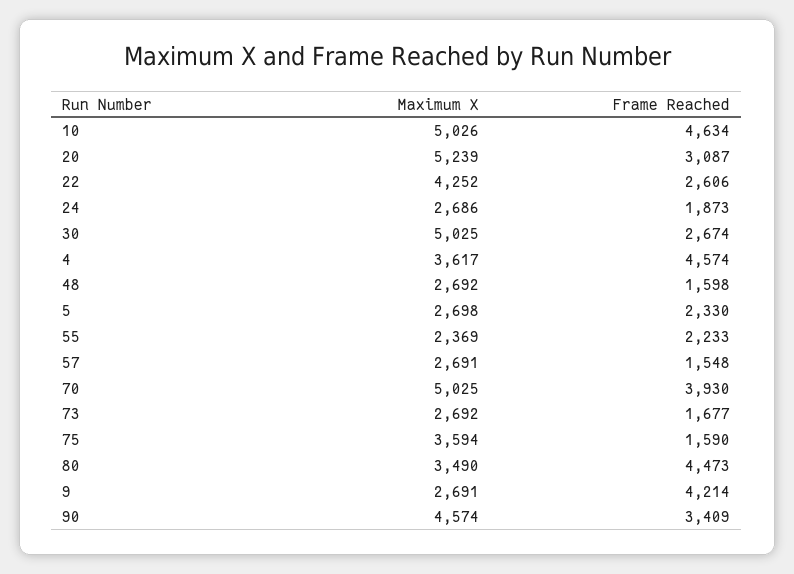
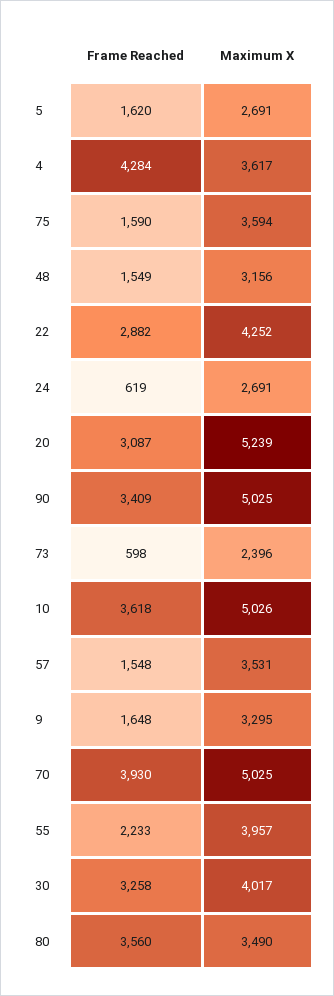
Frame Reached, 10: 4634 -> 3618
Frame Reached, 22: 2606 -> 2882
Maximum X, 24: 2686 -> 2691
Frame Reached, 24: 1873 -> 619
Maximum X, 30: 5025 -> 4017
Frame Reached, 30: 2674 -> 3258
Frame Reached, 4: 4574 -> 4284
Maximum X, 48: 2692 -> 3156
Frame Reached, 48: 1598 -> 1549
Maximum X, 5: 2698 -> 2691
Frame Reached, 5: 2330 -> 1620
Maximum X, 55: 2369 -> 3957
Maximum X, 57: 2691 -> 3531
Maximum X, 73: 2692 -> 2396
Frame Reached, 73: 1677 -> 598
Frame Reached, 80: 4473 -> 3560
Maximum X, 9: 2691 -> 3295
Frame Reached, 9: 4214 -> 1648
Maximum X, 90: 4574 -> 5025

